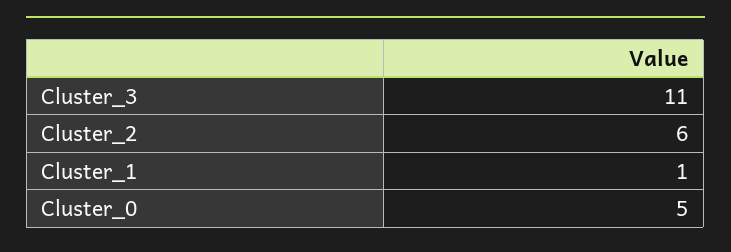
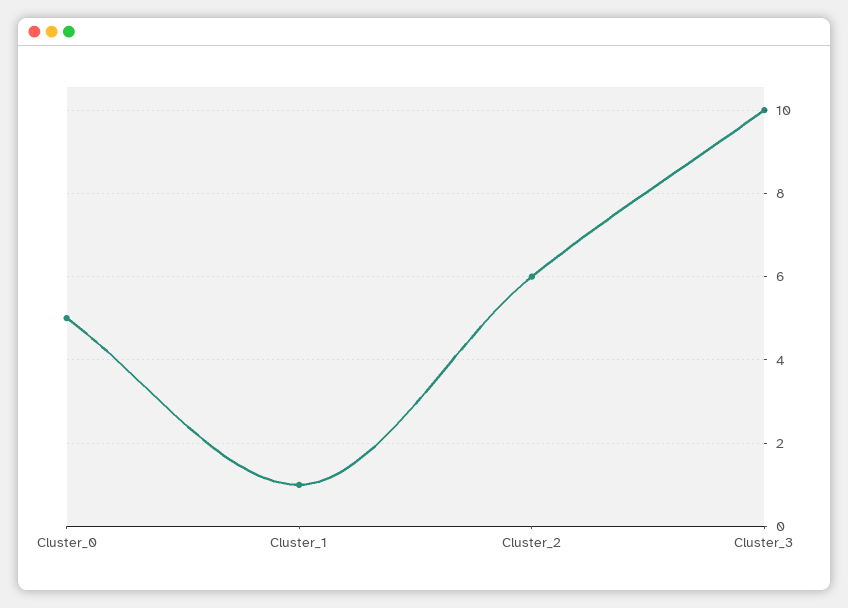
Cluster_3: 11 -> 10

